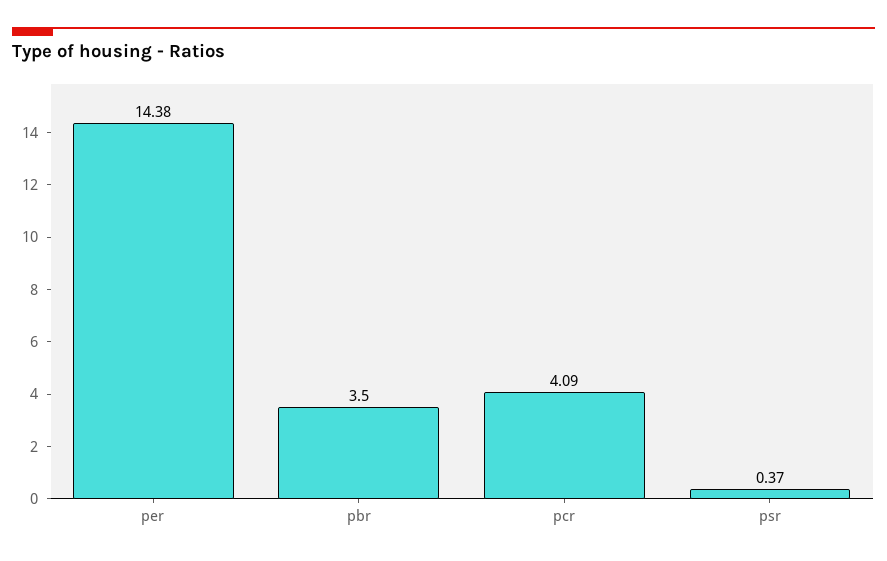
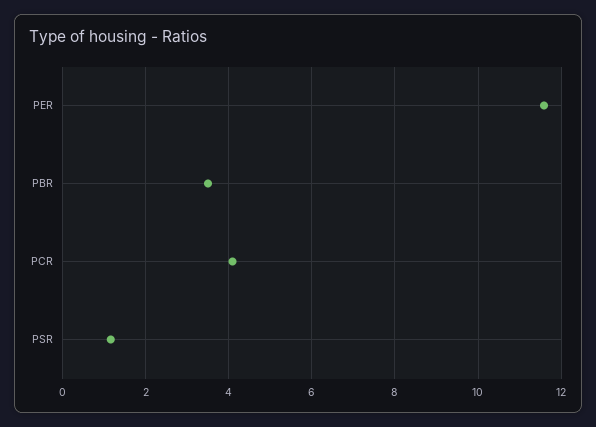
per: 14.38 -> 11.6
psr: 0.37 -> 1.2

